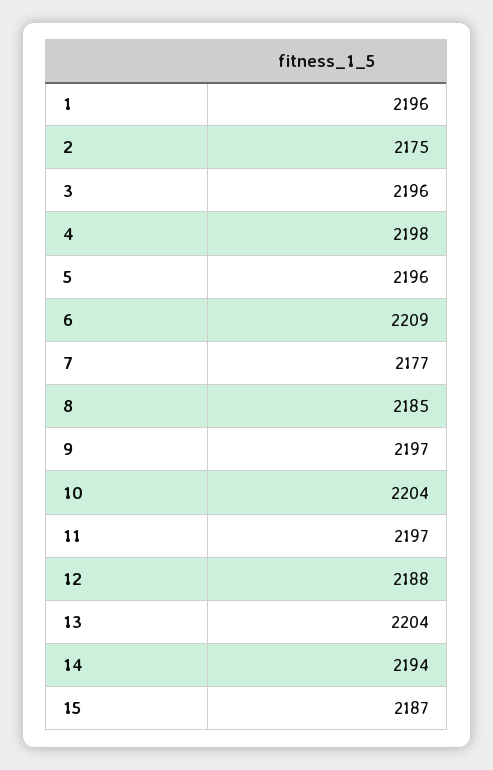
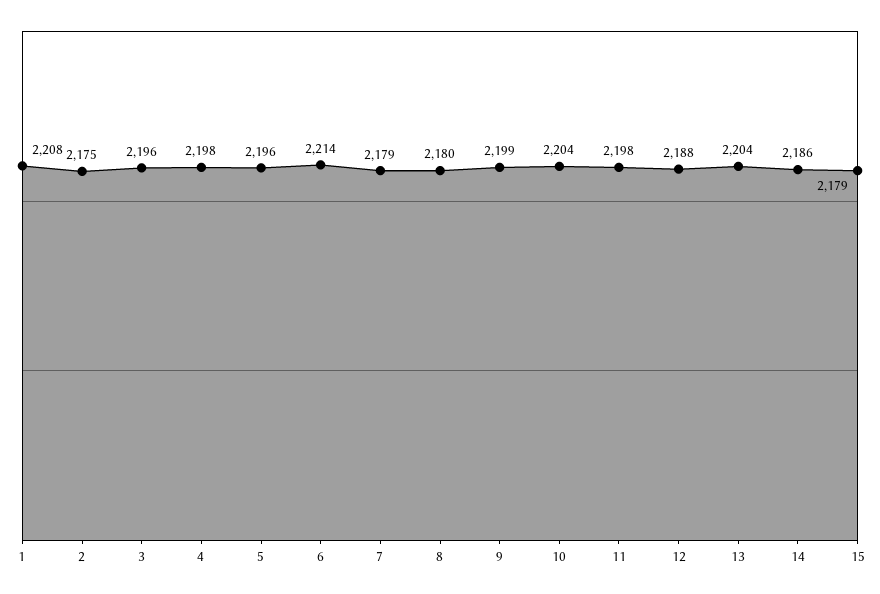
1: 2196 -> 2208
6: 2209 -> 2214
7: 2177 -> 2179
8: 2185 -> 2180
9: 2197 -> 2199
11: 2197 -> 2198
14: 2194 -> 2186
15: 2187 -> 2179

